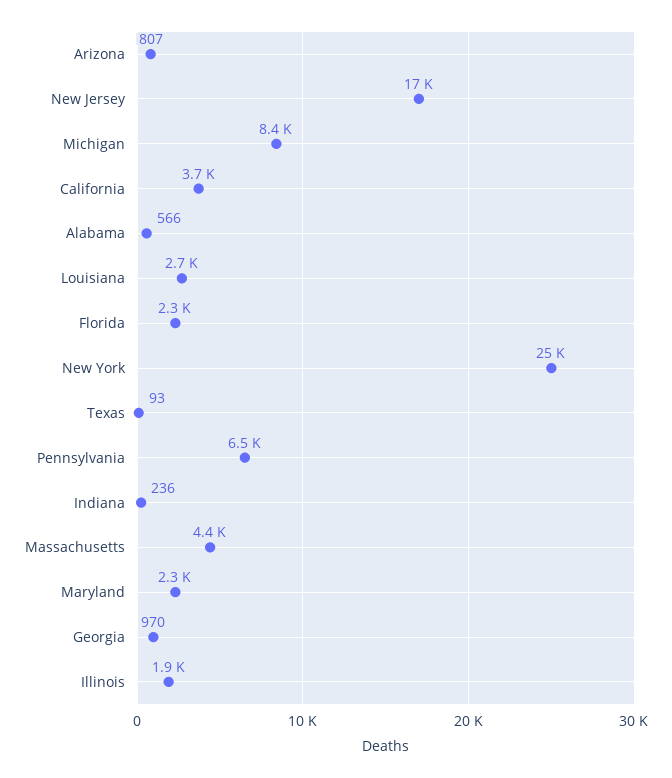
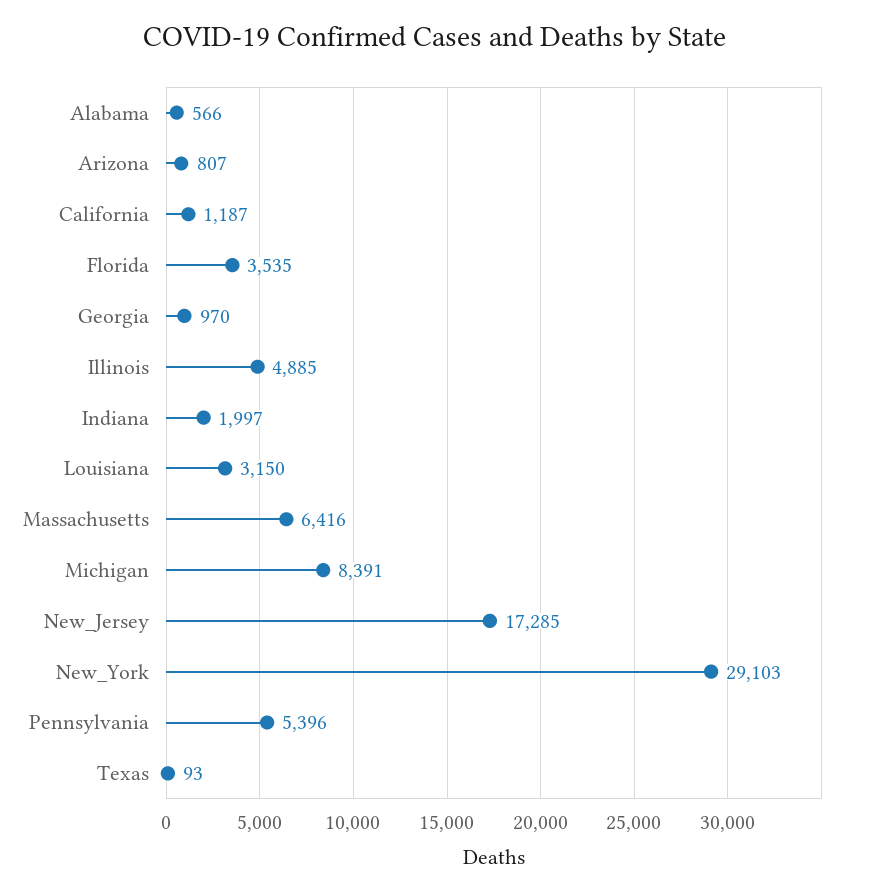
California: 3700 -> 1187
Louisiana: 2700 -> 3150
Florida: 2300 -> 3535
New York: 25000 -> 29103
Pennsylvania: 6500 -> 5396
Indiana: 236 -> 1997
Massachusetts: 4400 -> 6416
Maryland: 2300 -> none
Illinois: 1900 -> 4885

